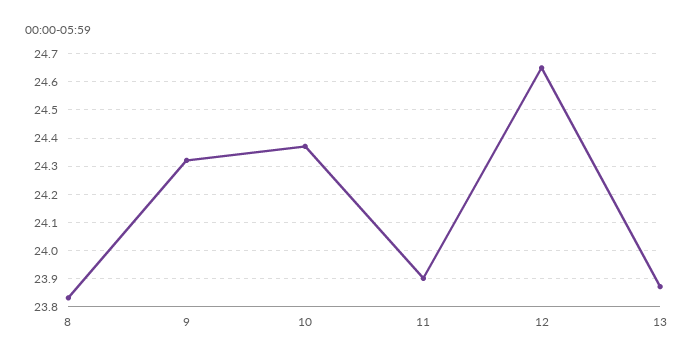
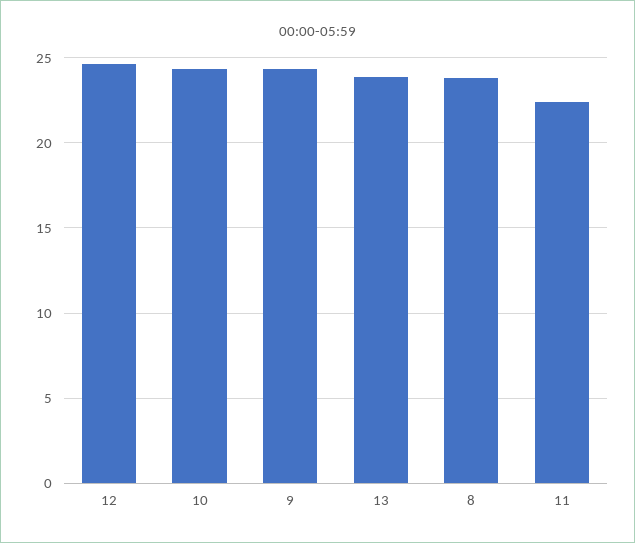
11: 23.9 -> 22.5

